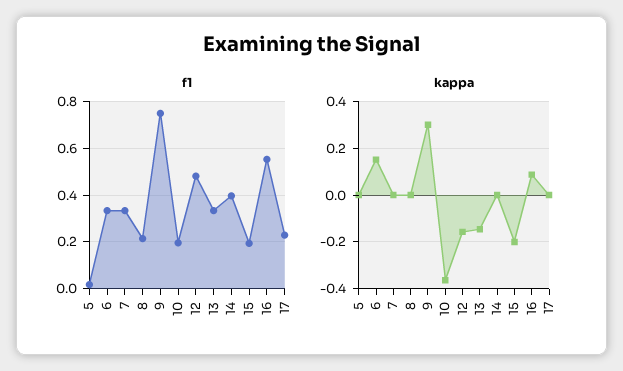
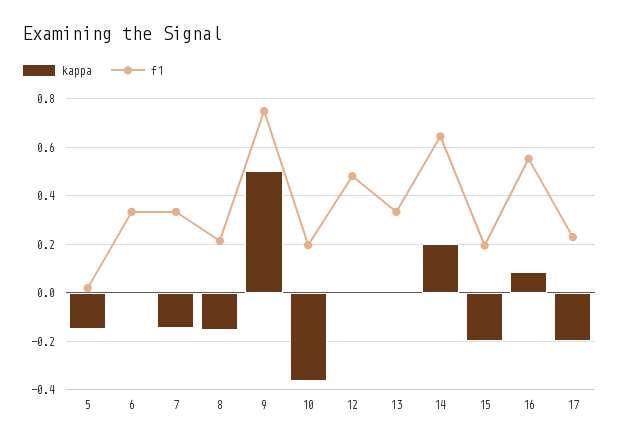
f1, 14: 0.4 -> 0.65
kappa, 5: 0 -> -0.15
kappa, 6: 0.15 -> 0
kappa, 7: 0 -> -0.15
kappa, 8: 0 -> -0.15
kappa, 9: 0.3 -> 0.5
kappa, 12: -0.15 -> 0
kappa, 13: -0.15 -> 0
kappa, 14: 0 -> 0.2
kappa, 17: 0 -> -0.2

